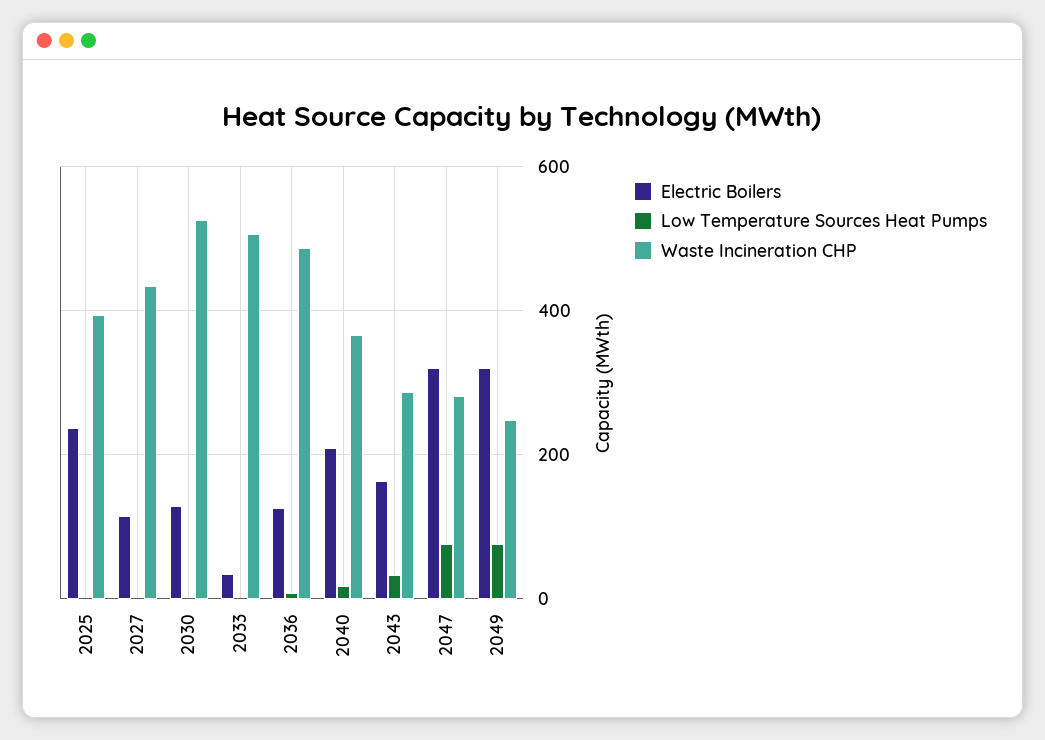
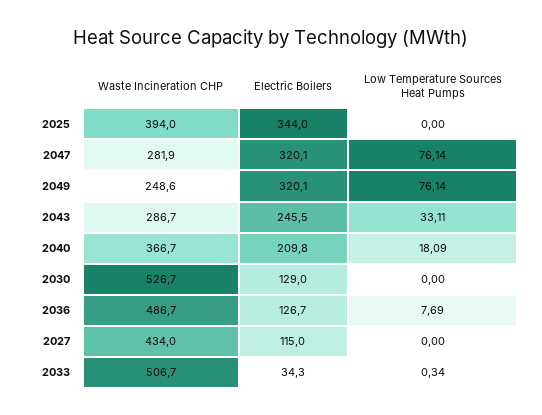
Electric Boilers, 2025: 240 -> 344
Electric Boilers, 2043: 160 -> 245.5

